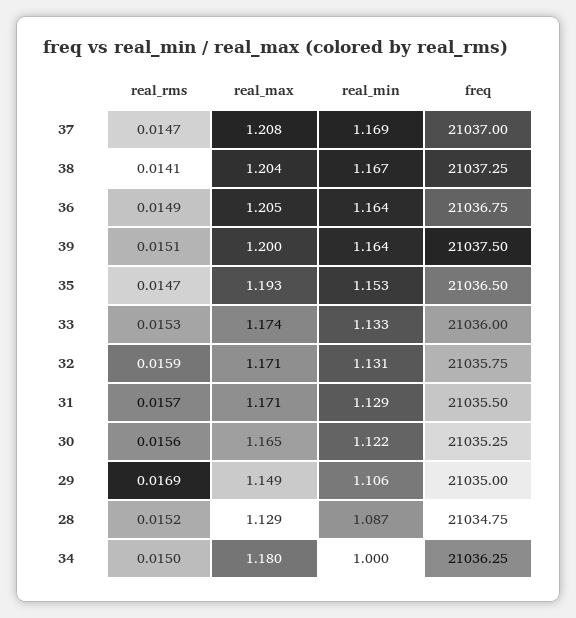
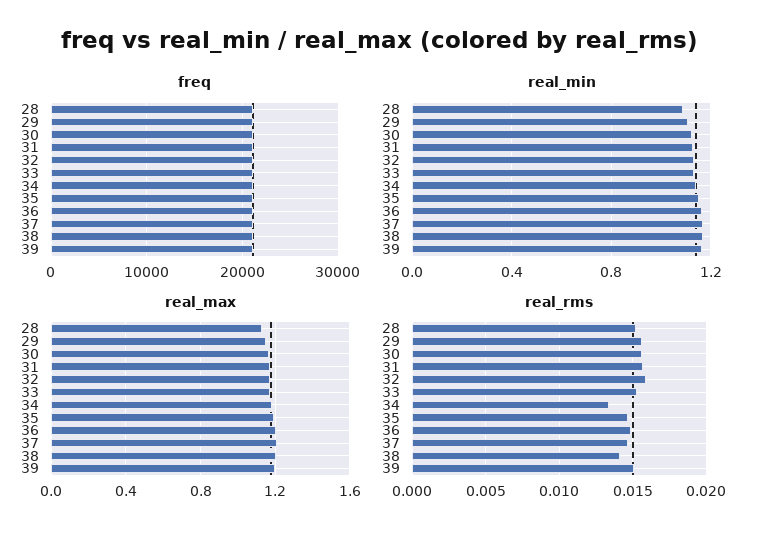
real_rms, 29: 0.0169 -> 0.0155
real_rms, 34: 0.015 -> 0.0135
real_min, 34: 1 -> 1.15

